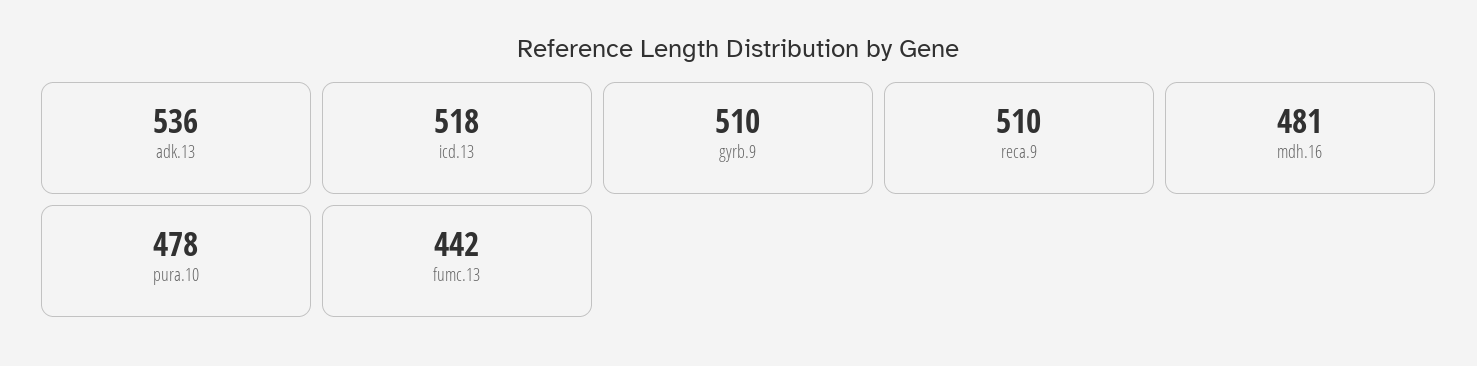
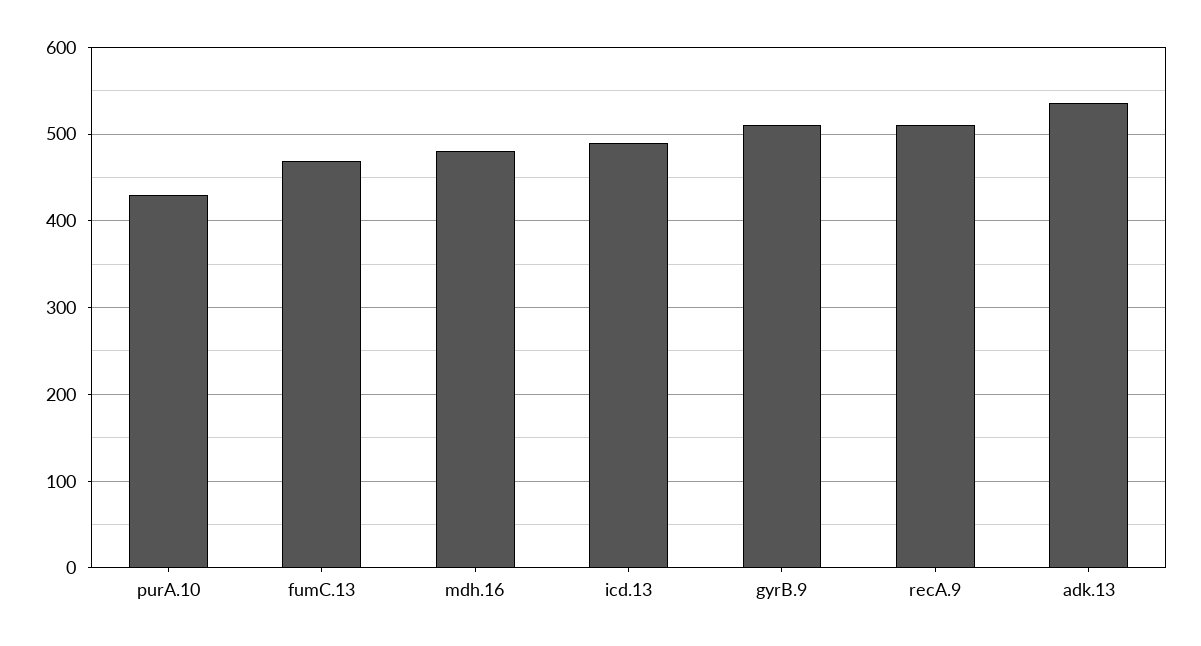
icd.13: 518 -> 490
pura.10: 478 -> 430
fumc.13: 442 -> 470

